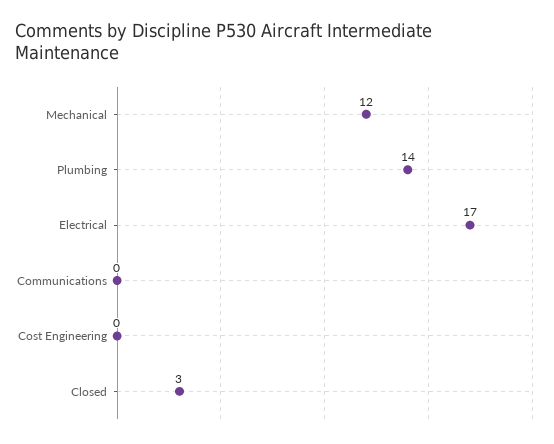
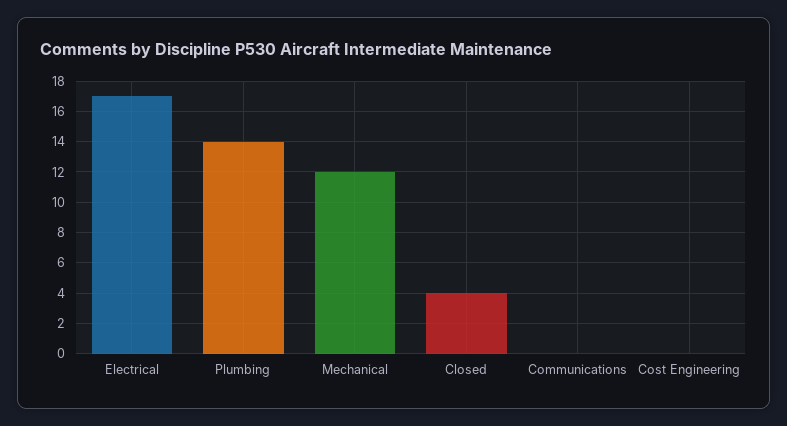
Closed: 3 -> 4

